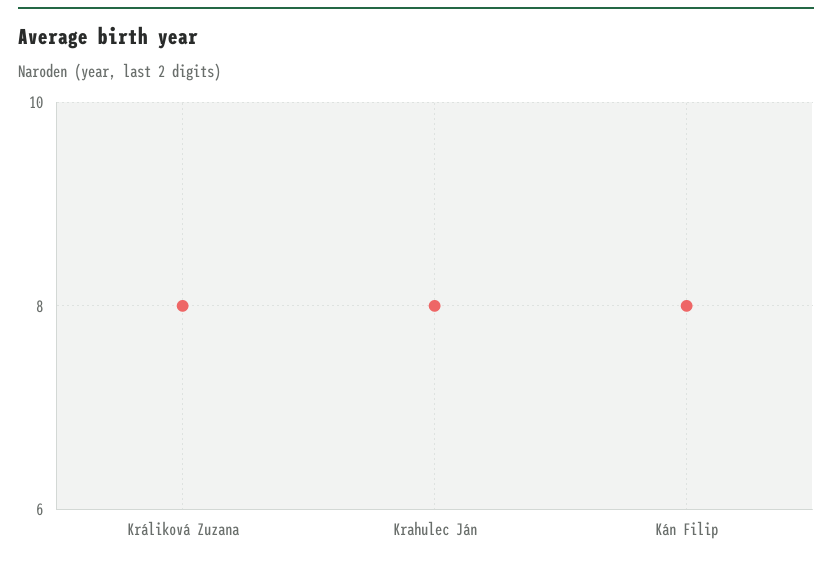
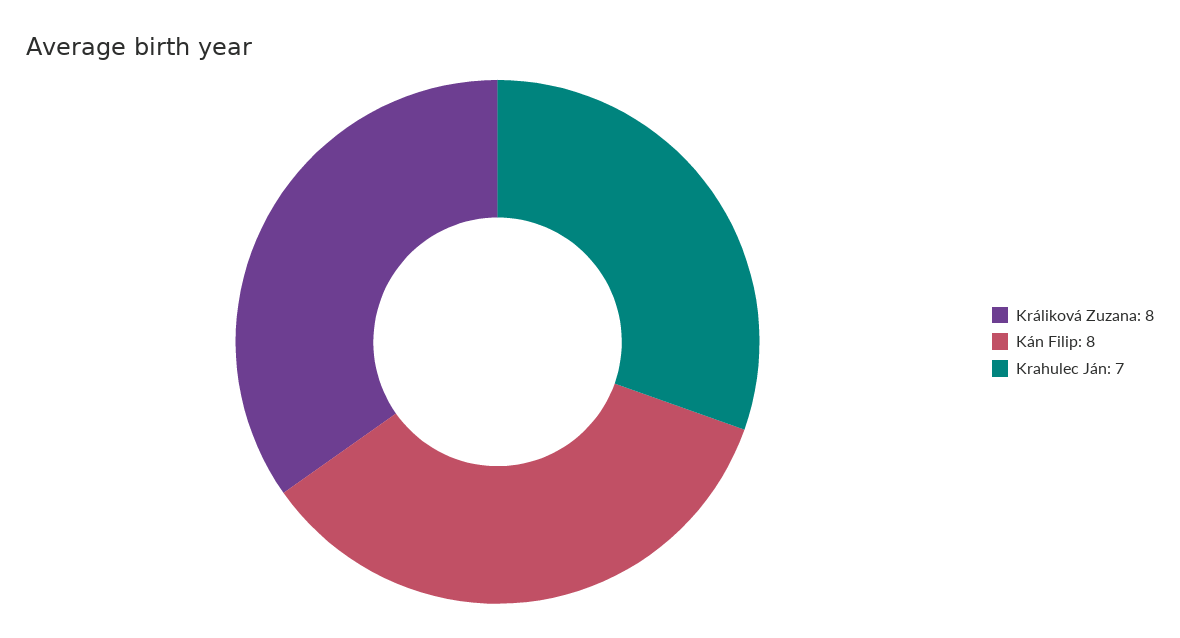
Krahulec Ján: 8 -> 7

